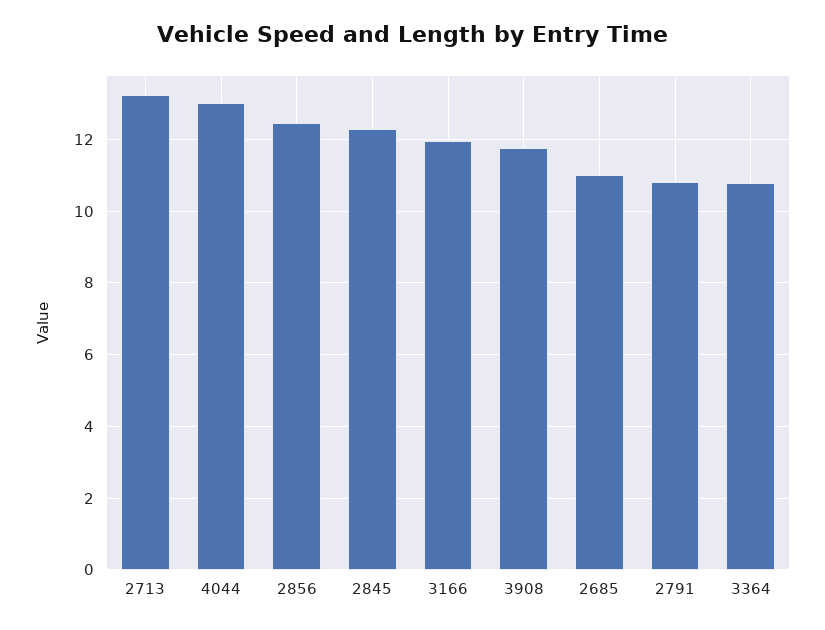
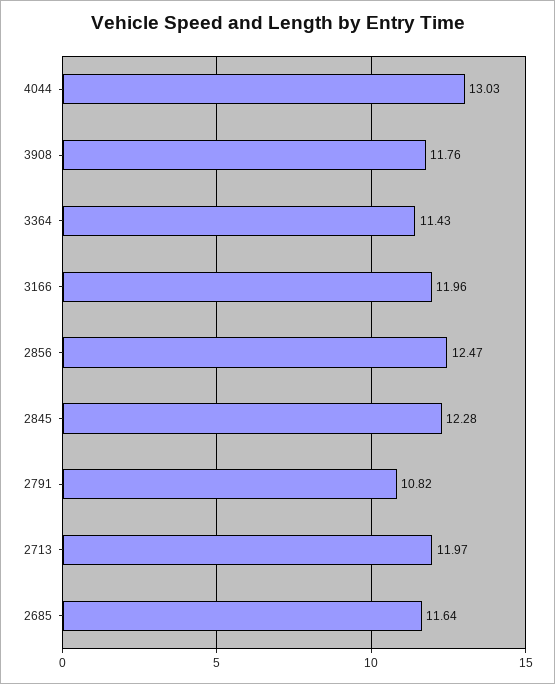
2713: 13.2 -> 11.97
2685: 11 -> 11.64
3364: 10.8 -> 11.43

